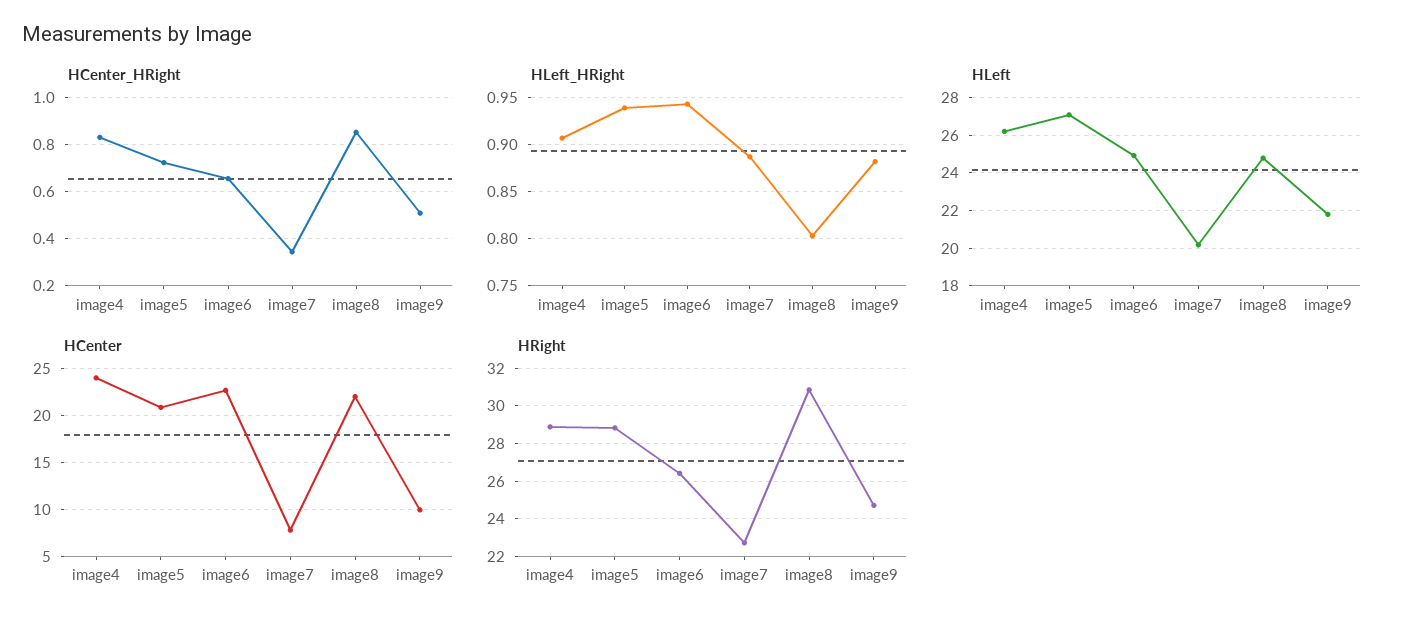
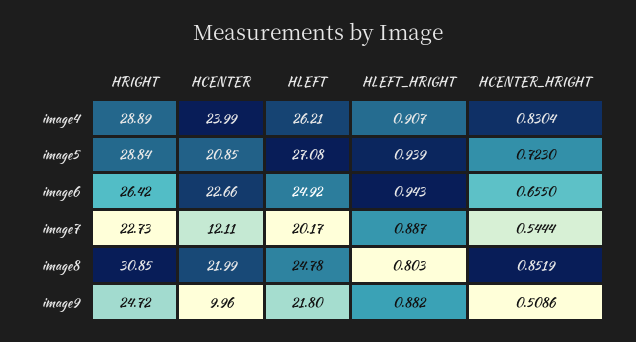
HCenter_HRight, image7: 0.35 -> 0.5444
HCenter, image7: 8 -> 12.11

